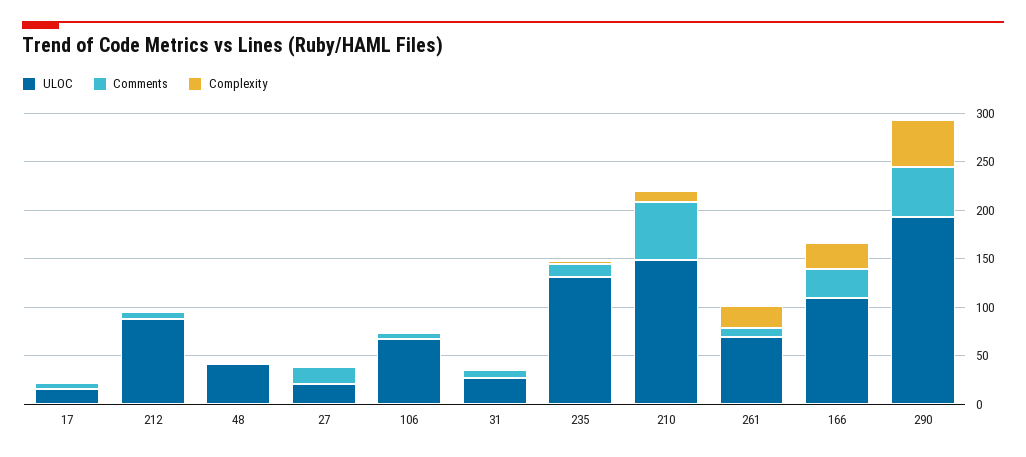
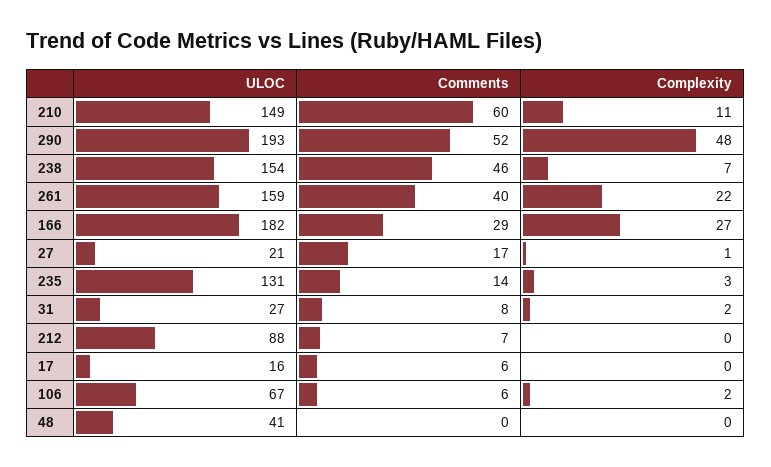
ULOC, 261: 70 -> 159
Comments, 261: 10 -> 40
ULOC, 166: 110 -> 182
ULOC, 238: none -> 154
Comments, 238: none -> 46
Complexity, 238: none -> 7

